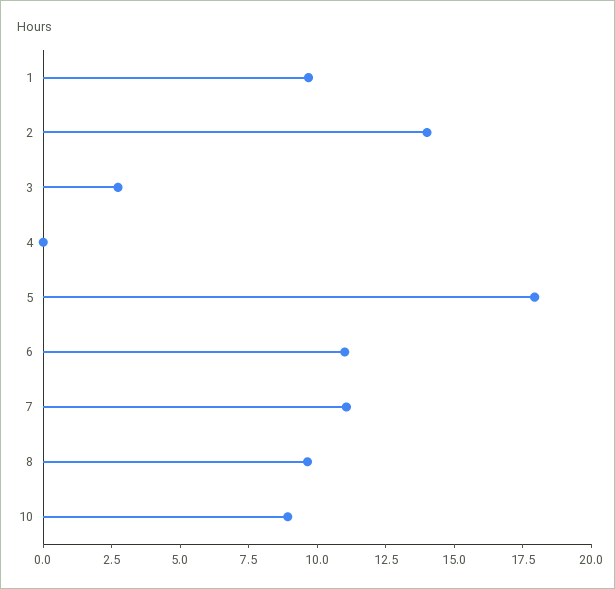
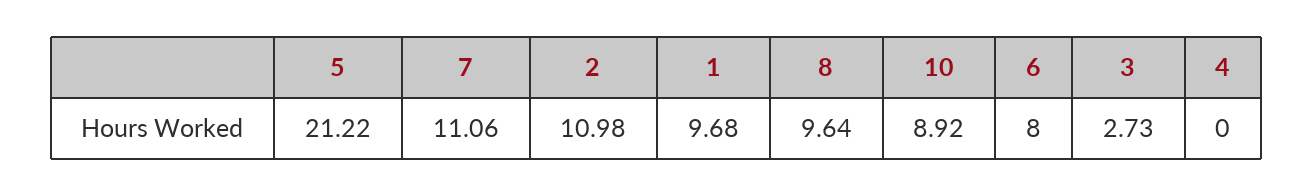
2: 14 -> 10.98
5: 18 -> 21.22
6: 11 -> 8

